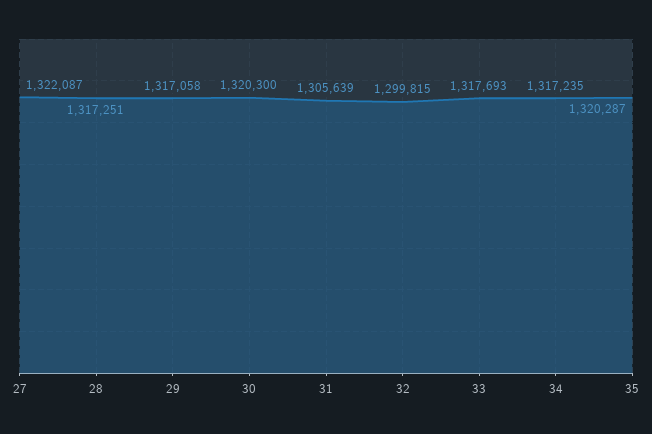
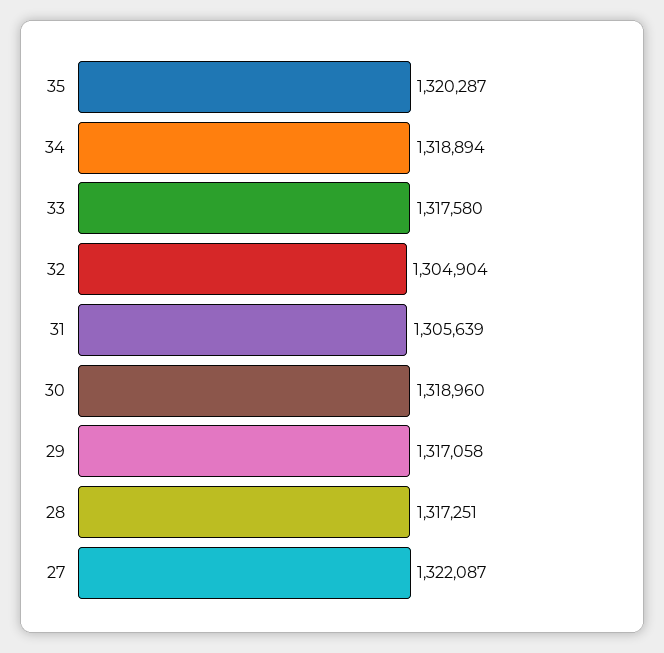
30: 1320300 -> 1318960
32: 1299815 -> 1304904
33: 1317693 -> 1317580
34: 1317235 -> 1318894

